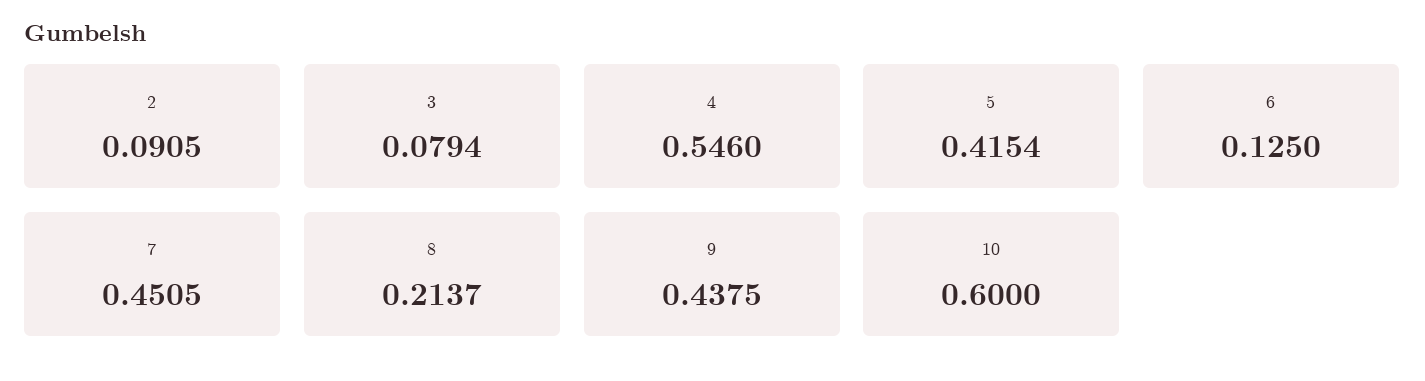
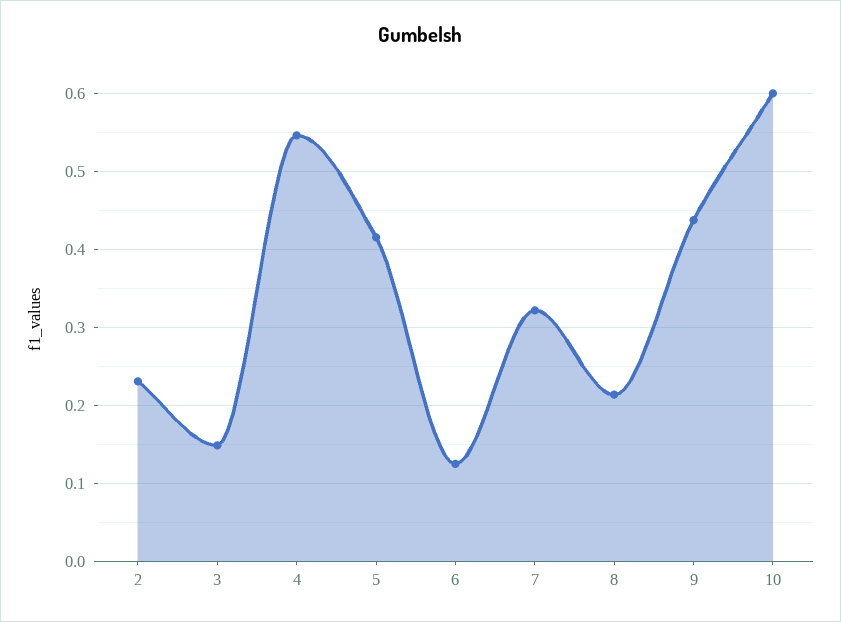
2: 0.0905 -> 0.23
3: 0.0794 -> 0.15
7: 0.4505 -> 0.32

